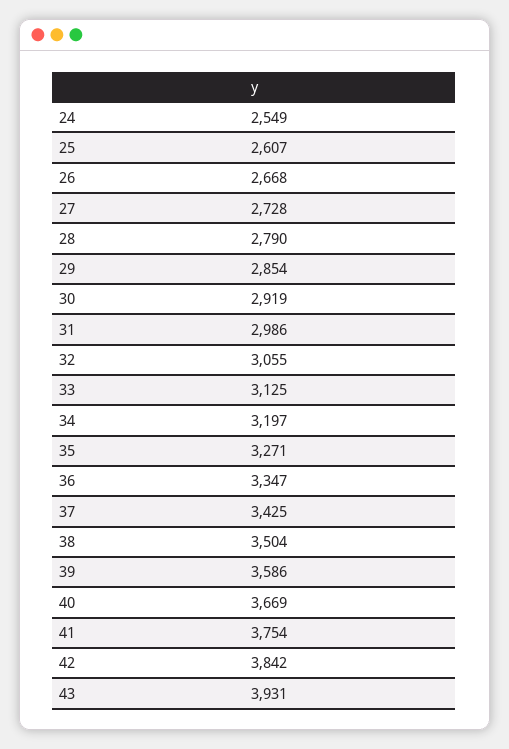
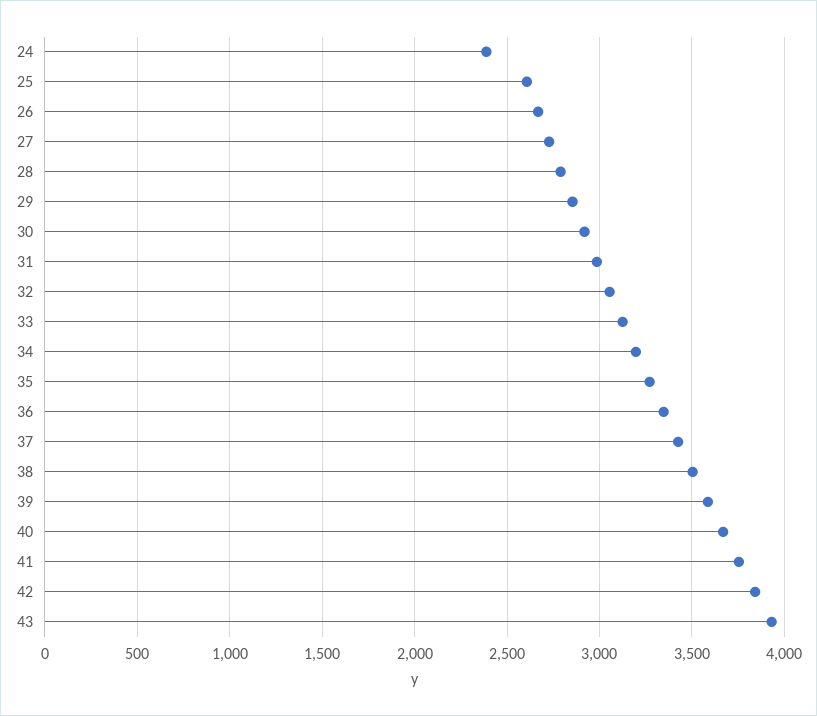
24: 2549 -> 2400

